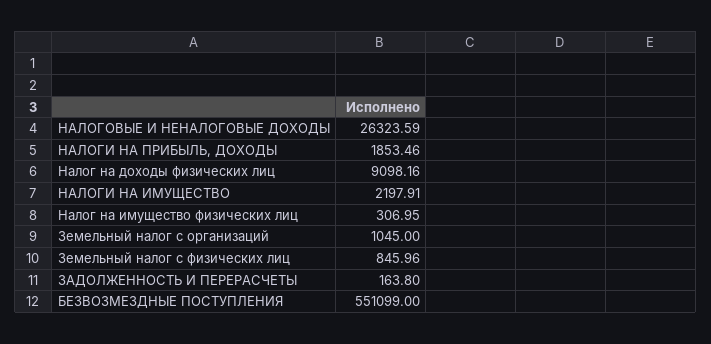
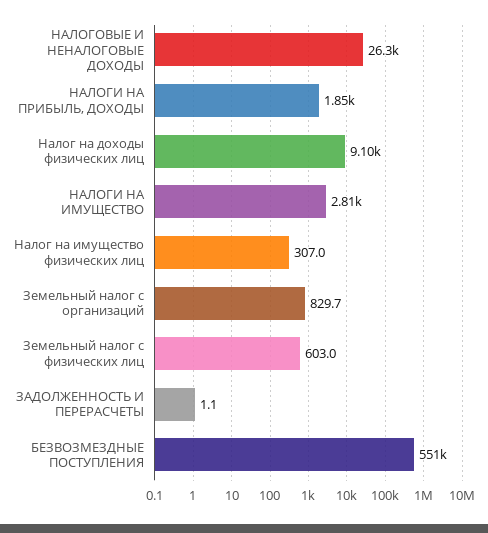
НАЛОГИ НА ИМУЩЕСТВО: 2197.91 -> 2810
Земельный налог с организаций: 1045 -> 829.7
Земельный налог с физических лиц: 845.96 -> 603
ЗАДОЛЖЕННОСТЬ И ПЕРЕРАСЧЕТЫ: 163.8 -> 1.1

